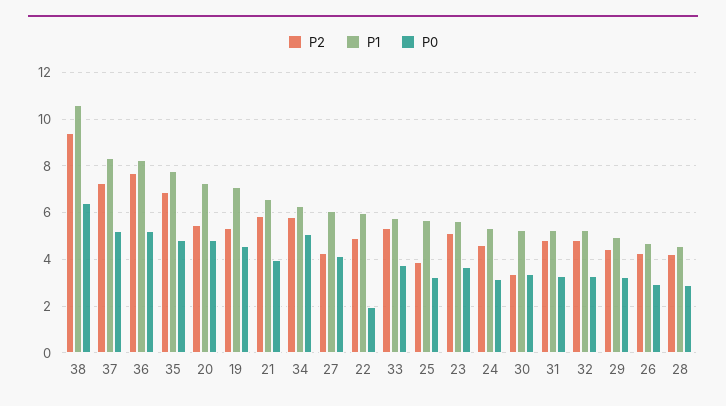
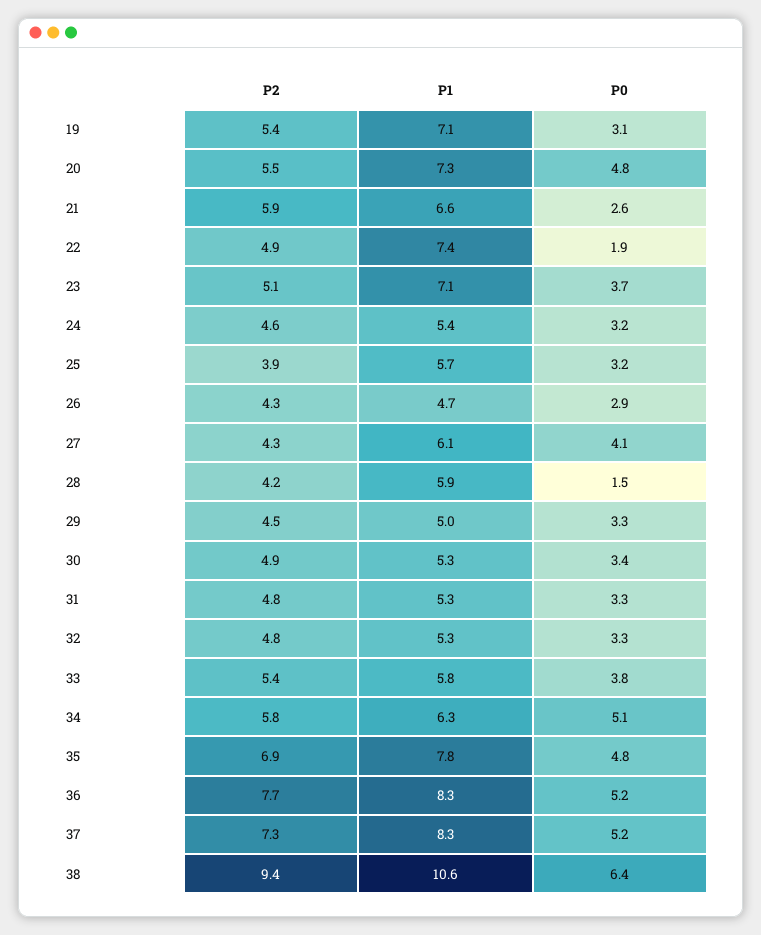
P0, 19: 4.5 -> 3.1
P0, 21: 4 -> 2.6
P1, 22: 6 -> 7.4
P1, 23: 5.5 -> 7.1
P2, 30: 3.5 -> 4.9
P1, 28: 4.5 -> 5.9
P0, 28: 3 -> 1.5

